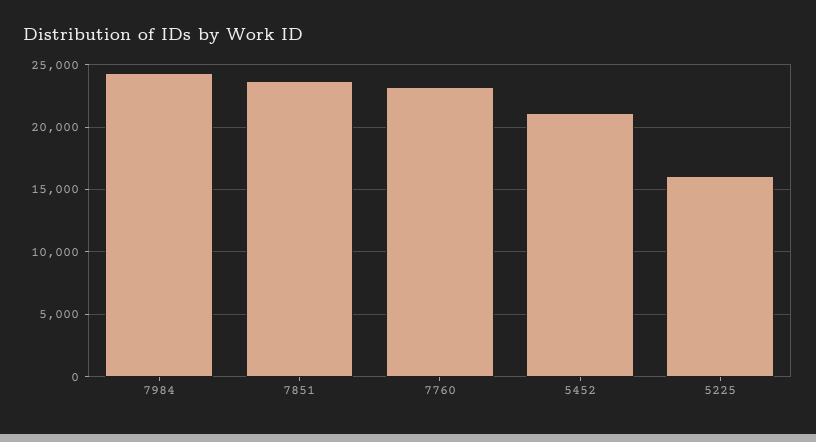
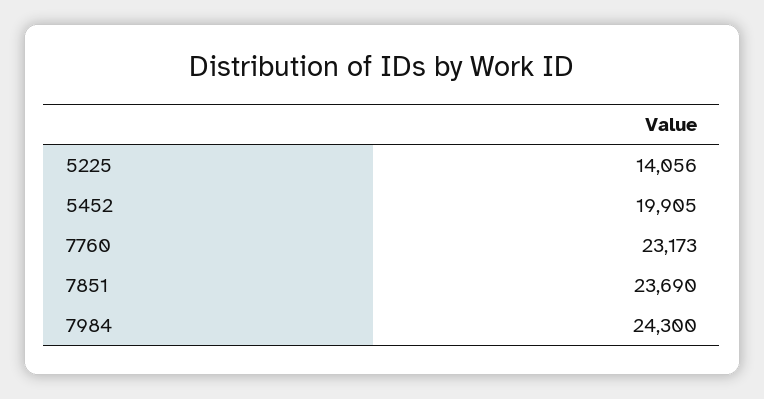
5452: 21000 -> 19905
5225: 16000 -> 14056

